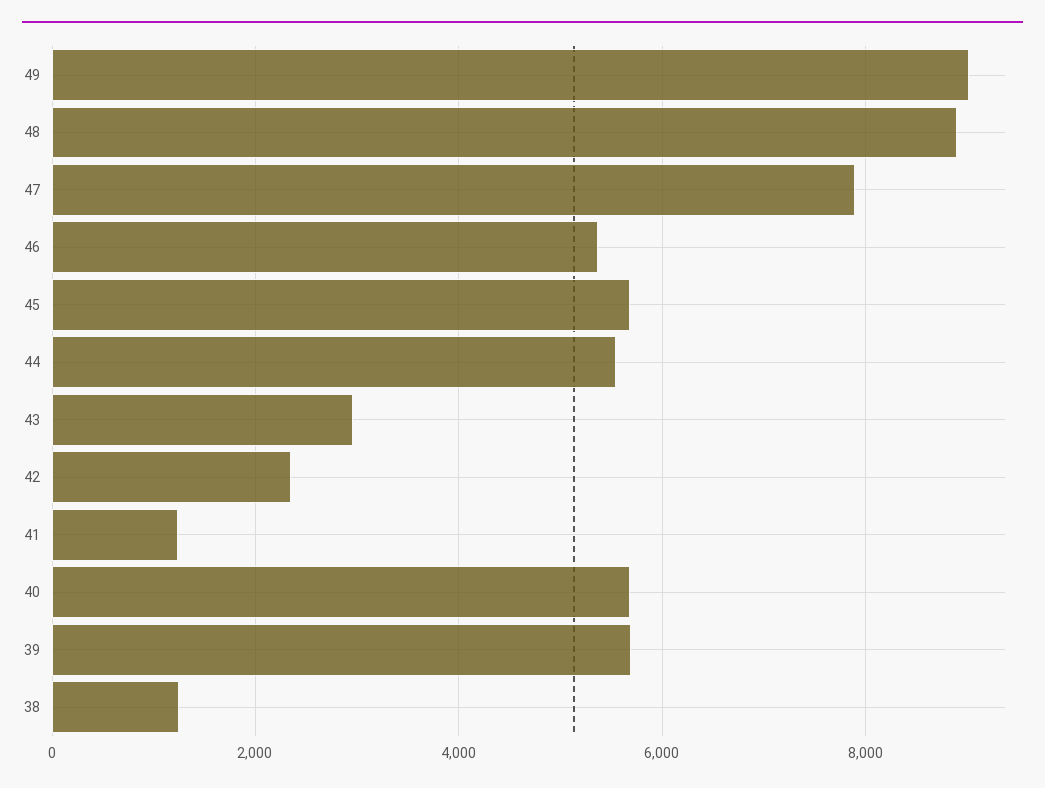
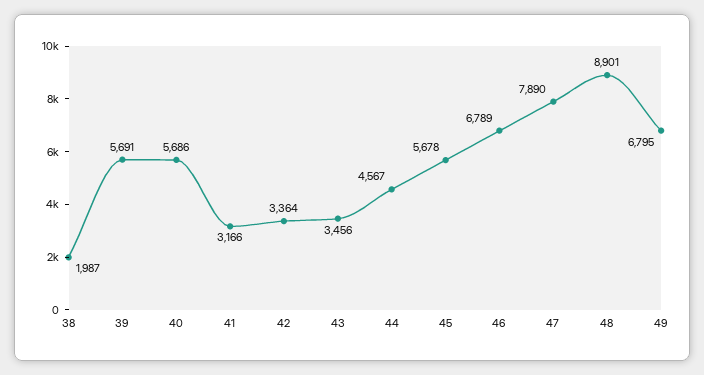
49: 9000 -> 6795
46: 5400 -> 6789
44: 5600 -> 4567
43: 3000 -> 3456
42: 2400 -> 3364
41: 1200 -> 3166
38: 1200 -> 1987

